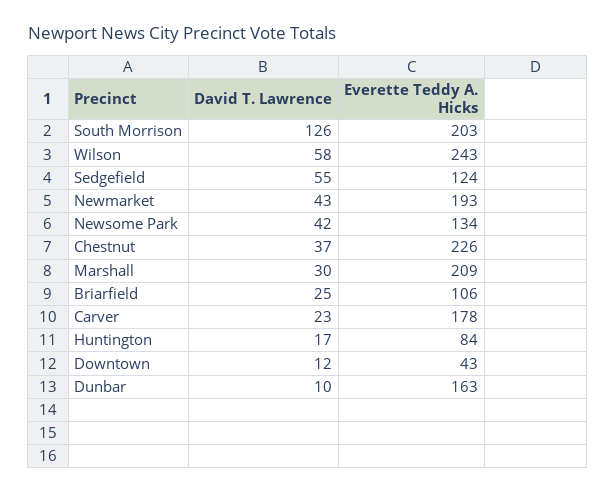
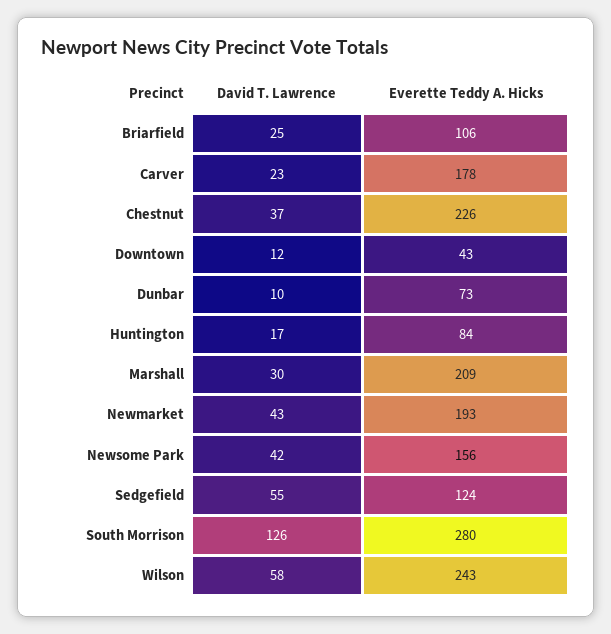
Everette Teddy A. Hicks, South Morrison: 203 -> 280
Everette Teddy A. Hicks, Newsome Park: 134 -> 156
Everette Teddy A. Hicks, Dunbar: 163 -> 73

